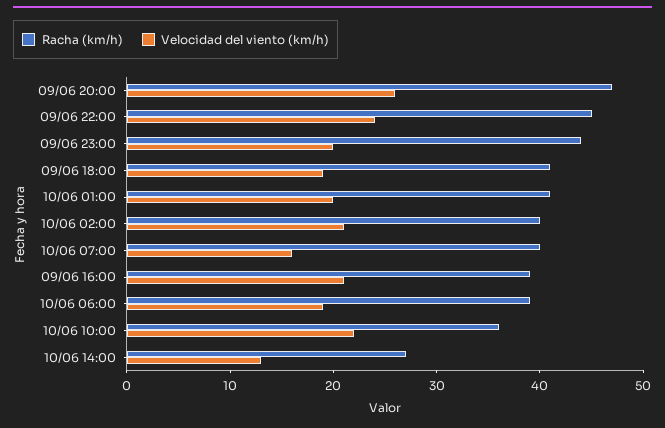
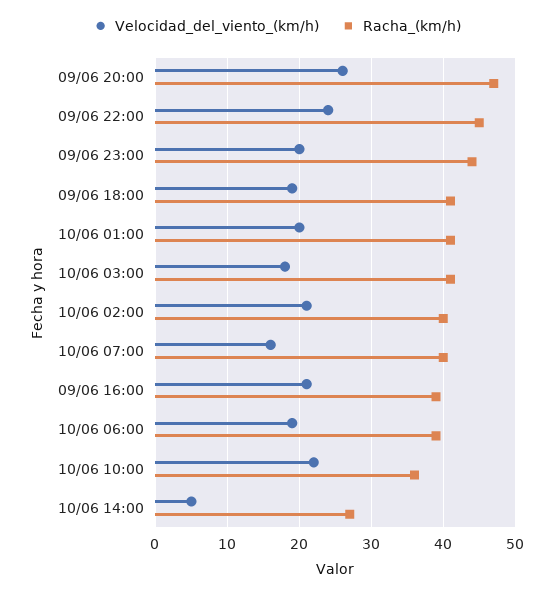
Velocidad del viento (km/h), 10/06 14:00: 13 -> 5
Velocidad del viento (km/h), 10/06 03:00: none -> 18
Racha (km/h), 10/06 03:00: none -> 41

